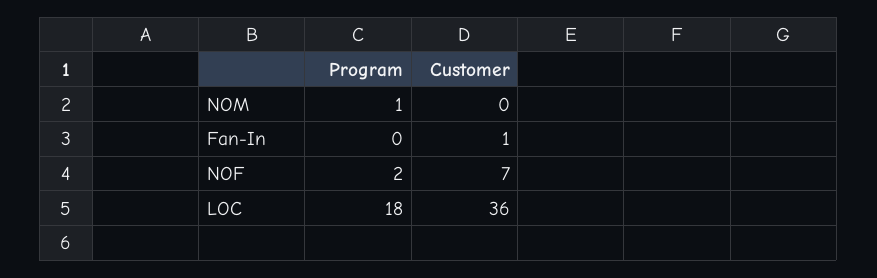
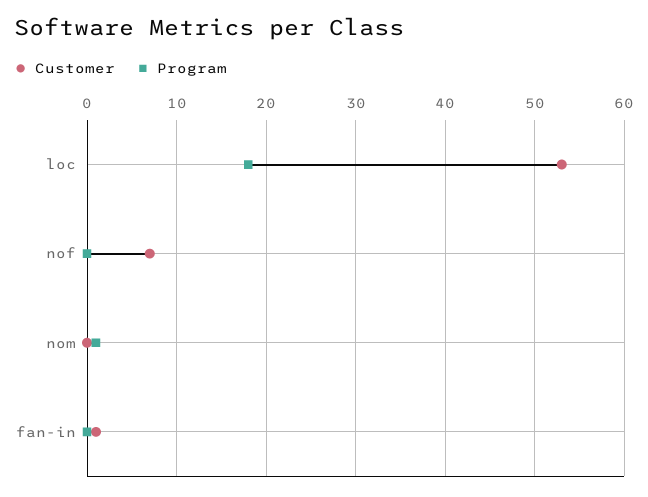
Program, NOF: 2 -> 0
Customer, LOC: 36 -> 53

